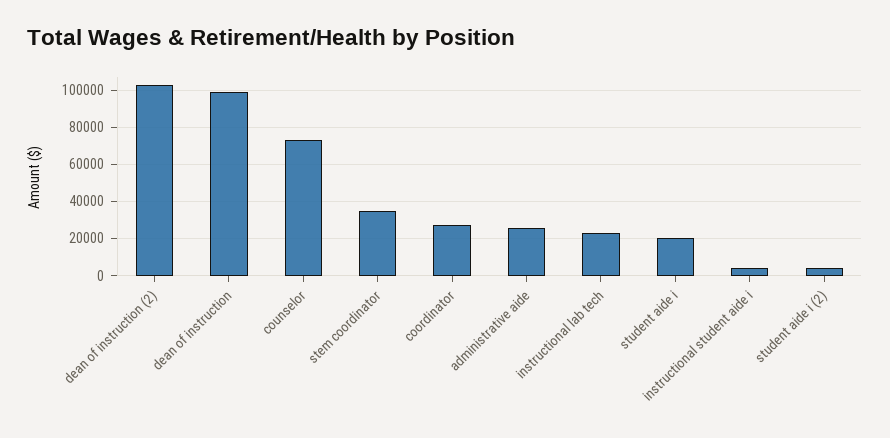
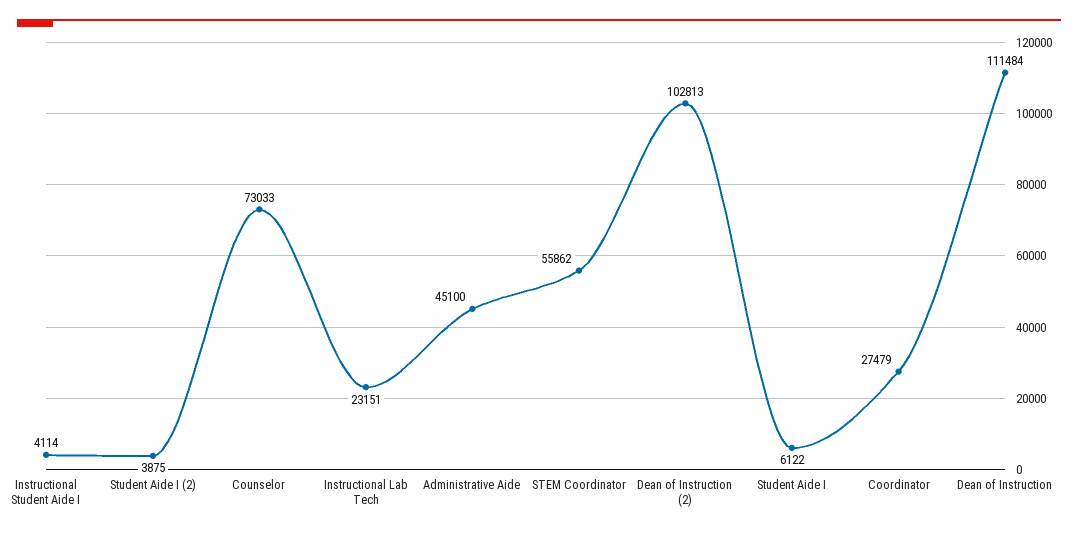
dean of instruction: 100000 -> 111484
stem coordinator: 35000 -> 55862
administrative aide: 25000 -> 45100
student aide i: 20000 -> 6122

